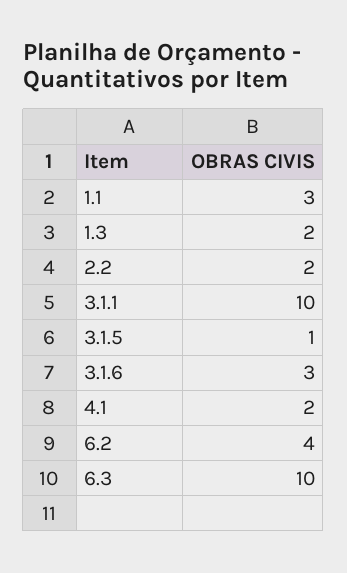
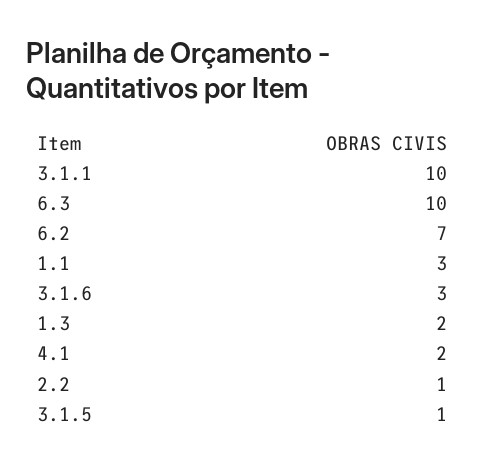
2.2: 2 -> 1
6.2: 4 -> 7

